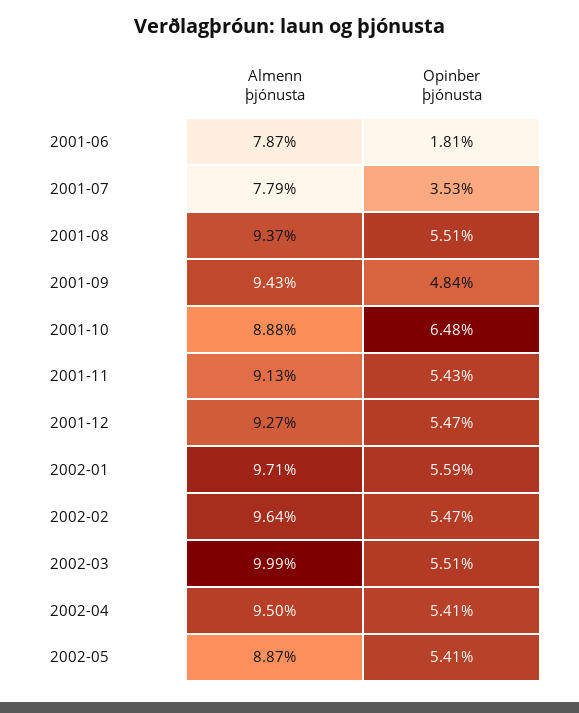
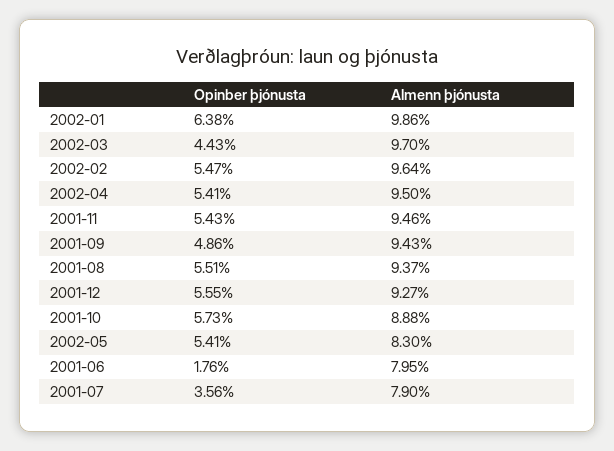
Almenn þjónusta, 2001-06: 7.87 -> 7.95
Opinber þjónusta, 2001-06: 1.81 -> 1.76
Almenn þjónusta, 2001-07: 7.79 -> 7.9
Opinber þjónusta, 2001-07: 3.53 -> 3.56
Opinber þjónusta, 2001-09: 4.84 -> 4.86
Opinber þjónusta, 2001-10: 6.48 -> 5.73
Almenn þjónusta, 2001-11: 9.13 -> 9.46
Opinber þjónusta, 2001-12: 5.47 -> 5.55
Almenn þjónusta, 2002-01: 9.71 -> 9.86
Opinber þjónusta, 2002-01: 5.59 -> 6.38
Almenn þjónusta, 2002-03: 9.99 -> 9.7
Opinber þjónusta, 2002-03: 5.51 -> 4.43
Almenn þjónusta, 2002-05: 8.87 -> 8.3

